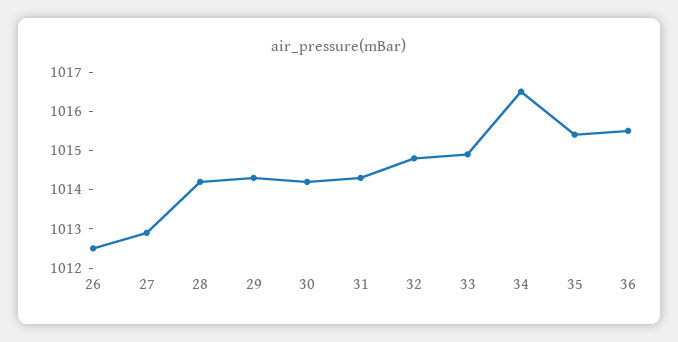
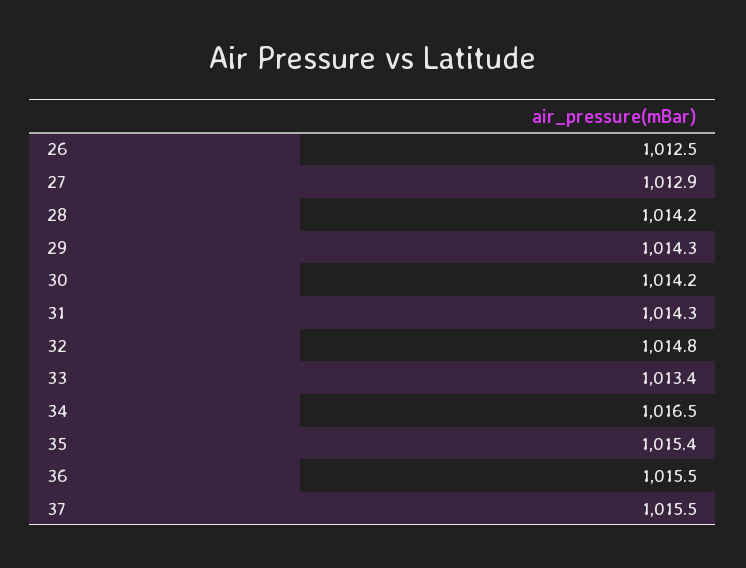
33: 1015 -> 1013.4
37: none -> 1015.5

